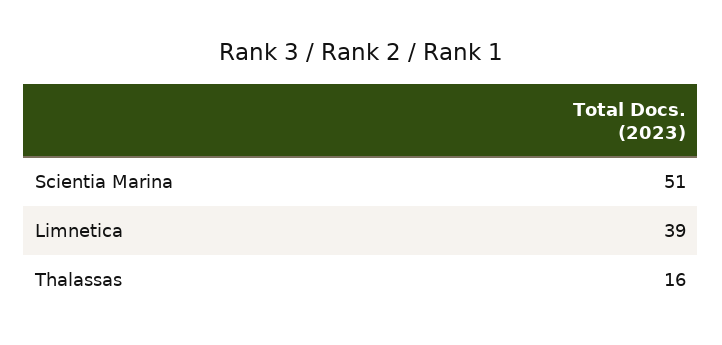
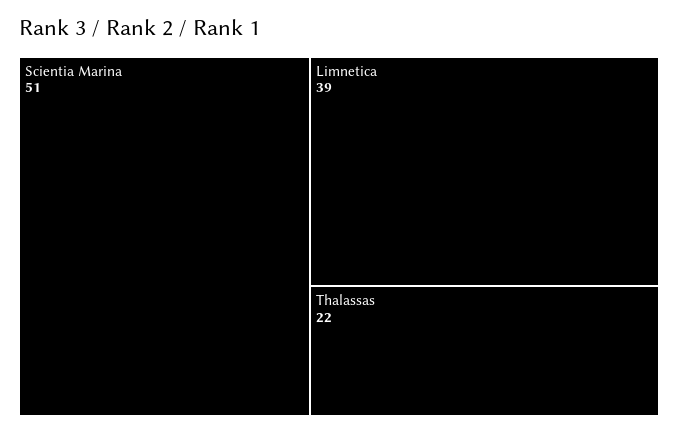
Thalassas: 16 -> 22

